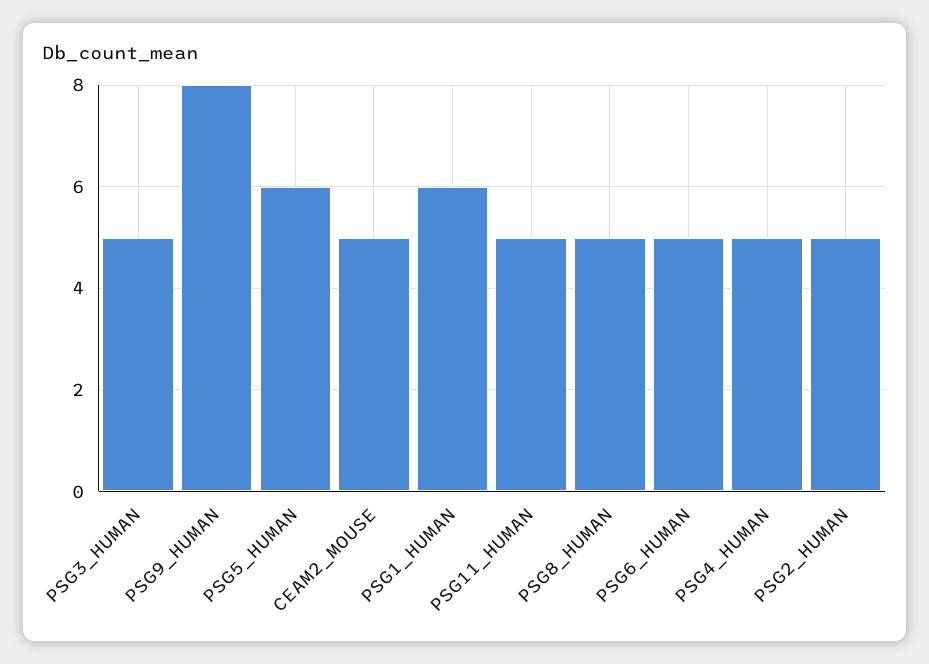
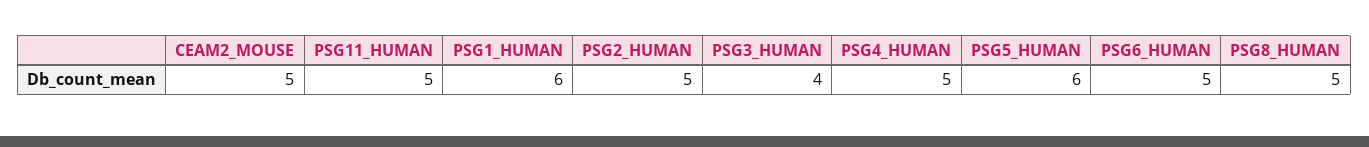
PSG3_HUMAN: 5 -> 4
PSG9_HUMAN: 8 -> none

